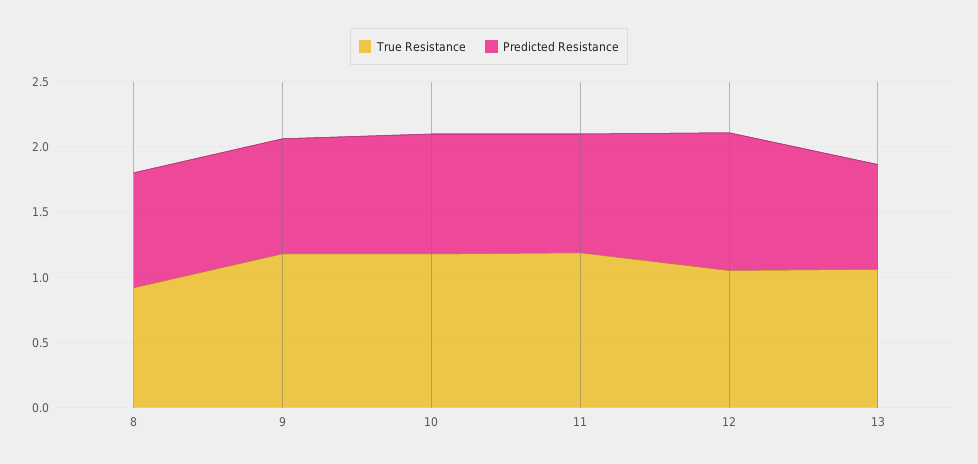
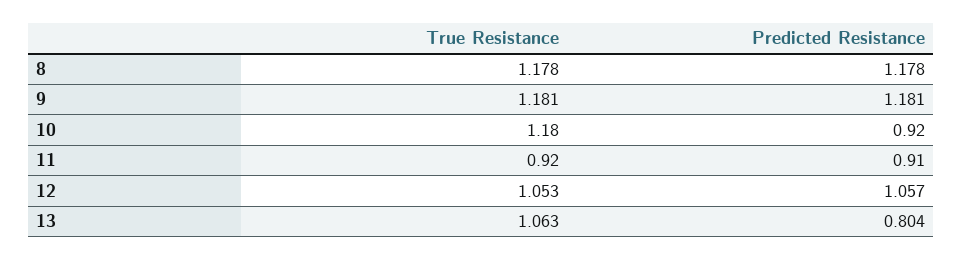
True Resistance, 8: 0.9 -> 1.178
Predicted Resistance, 8: 0.9 -> 1.178
Predicted Resistance, 9: 0.9 -> 1.181
True Resistance, 11: 1.2 -> 0.92

